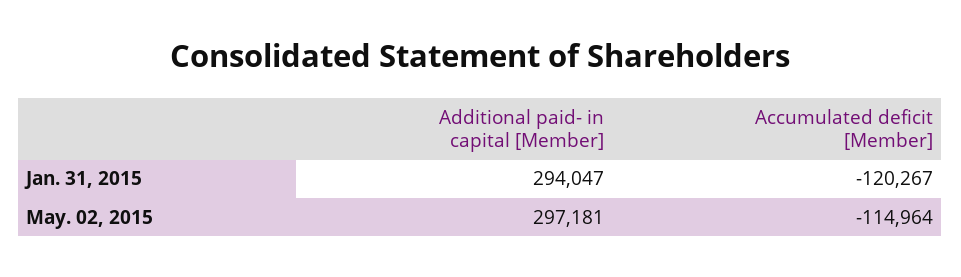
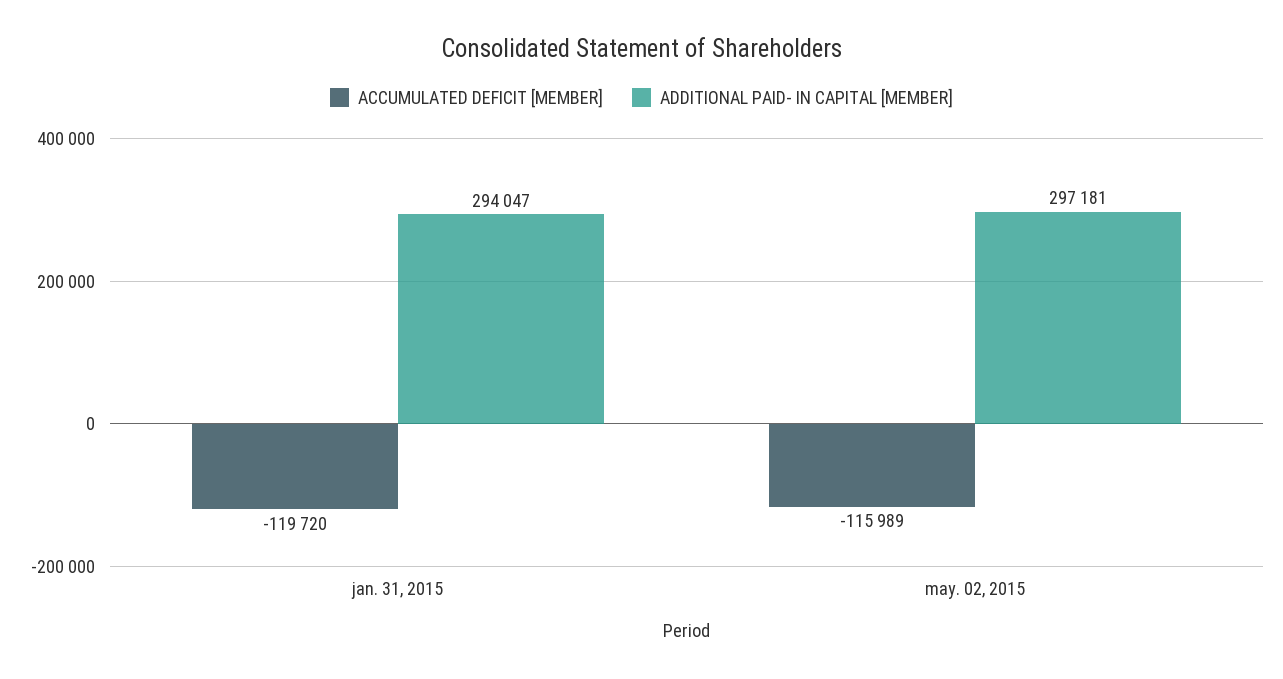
Accumulated deficit [Member], Jan. 31, 2015: -120267 -> -119720
Accumulated deficit [Member], May. 02, 2015: -114964 -> -115989

